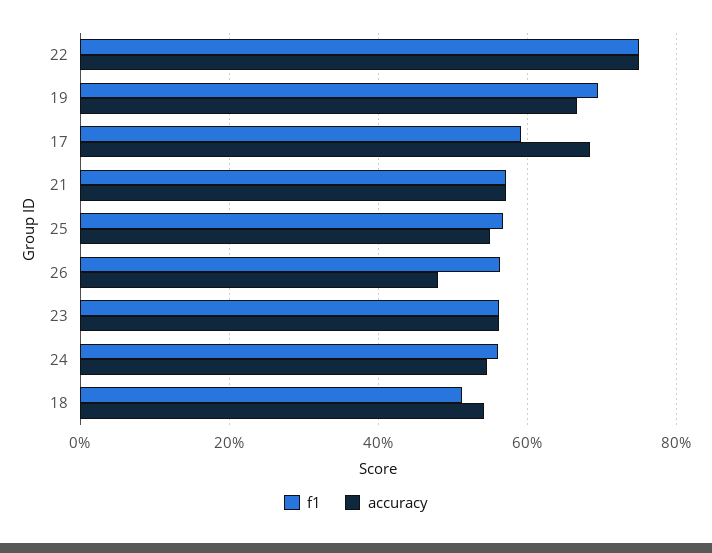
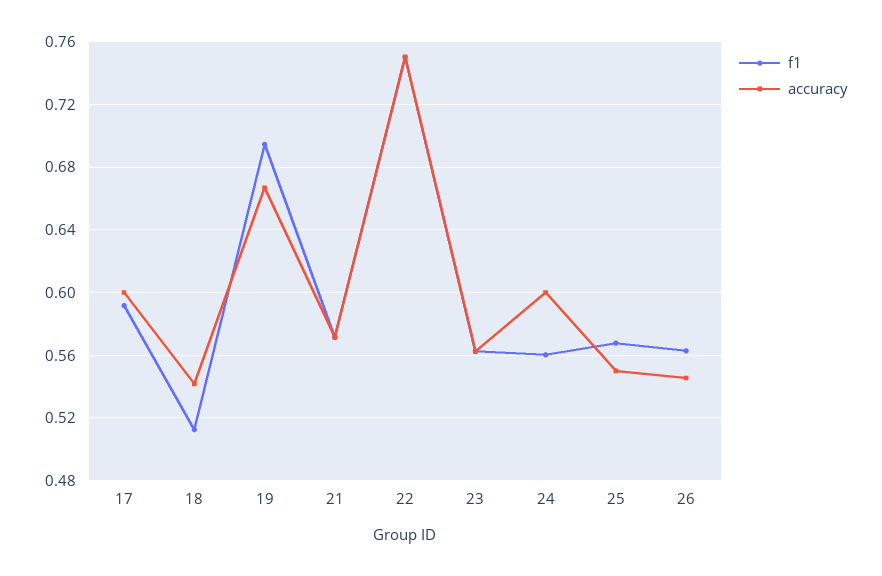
accuracy, 17: 0.68 -> 0.6
accuracy, 26: 0.48 -> 0.545
accuracy, 24: 0.54 -> 0.6

